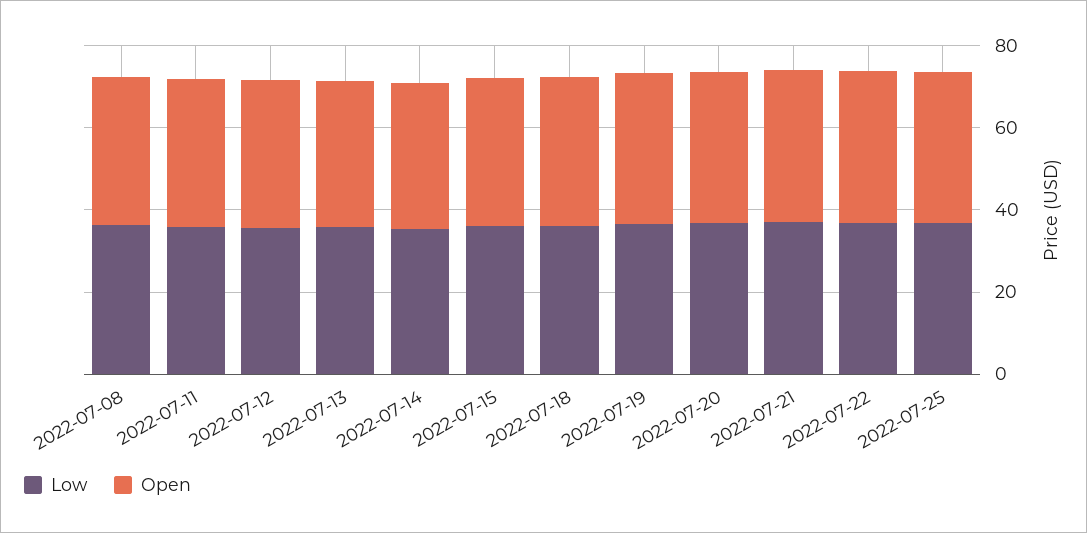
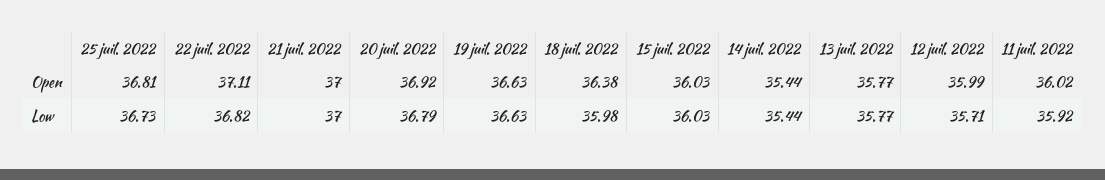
Low, 2022-07-08: 35 -> none
Open, 2022-07-08: 35 -> none

